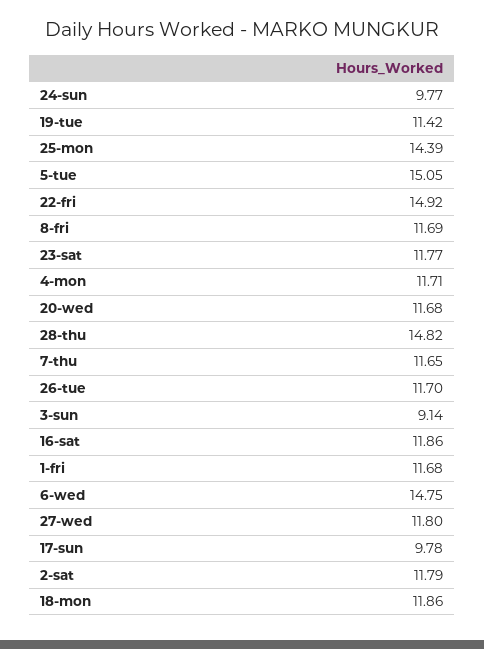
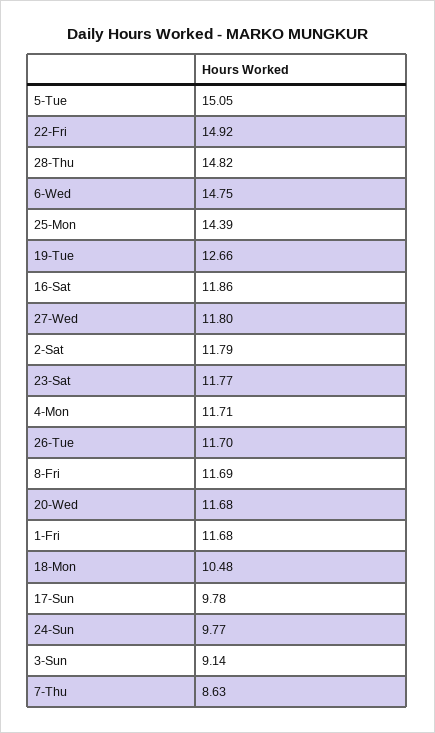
19-tue: 11.42 -> 12.66
7-thu: 11.65 -> 8.63
18-mon: 11.86 -> 10.48

